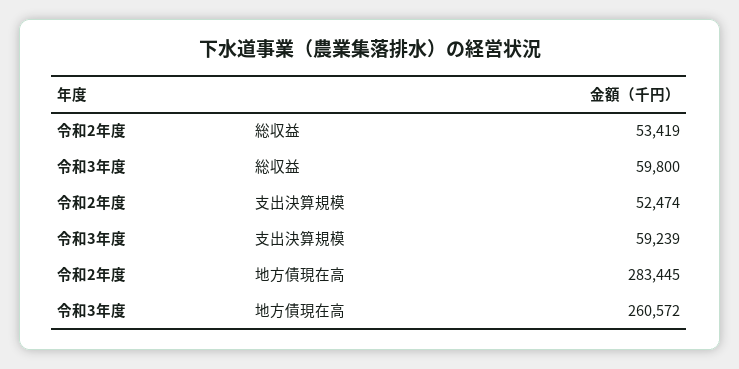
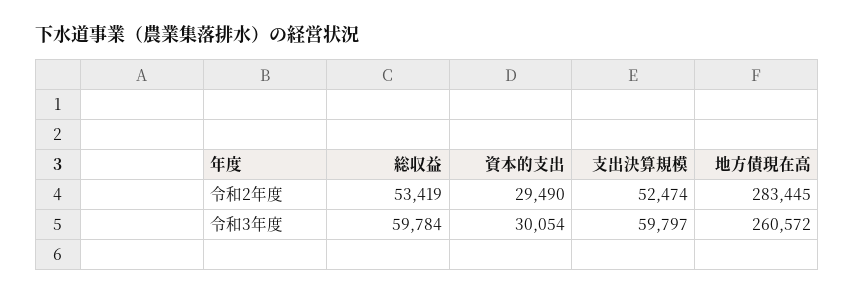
令和3年度, 総収益: 59800 -> 59784
令和3年度, 支出決算規模: 59239 -> 59797
令和2年度, 資本的支出: none -> 29490
令和3年度, 資本的支出: none -> 30054

